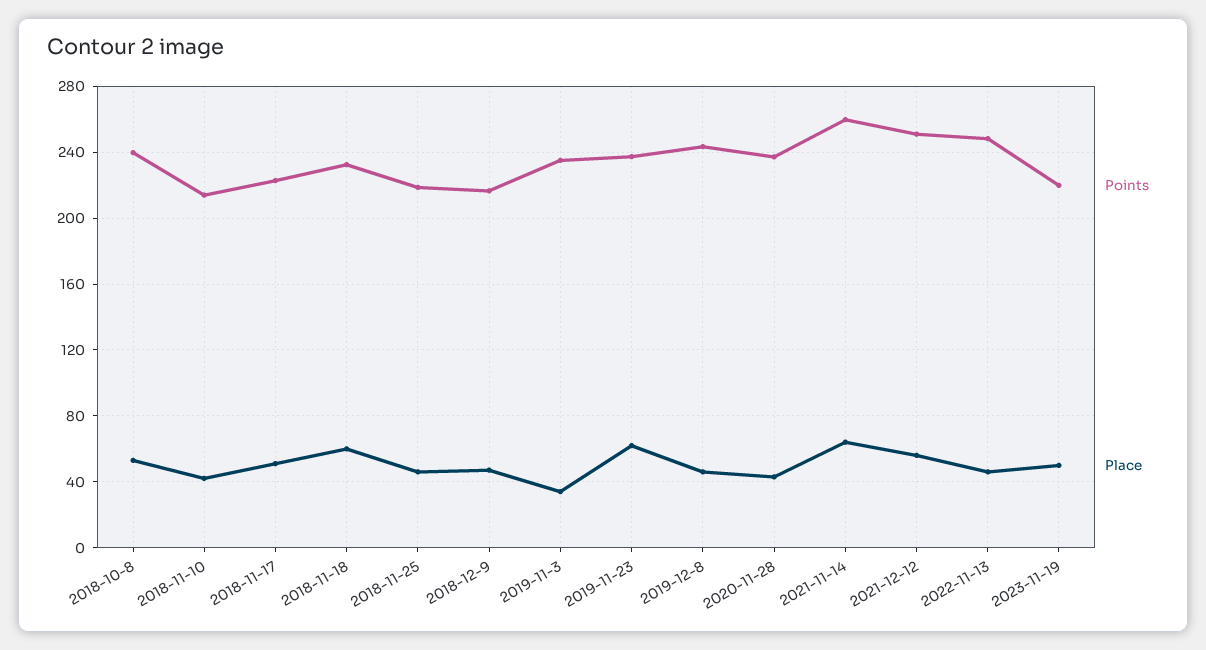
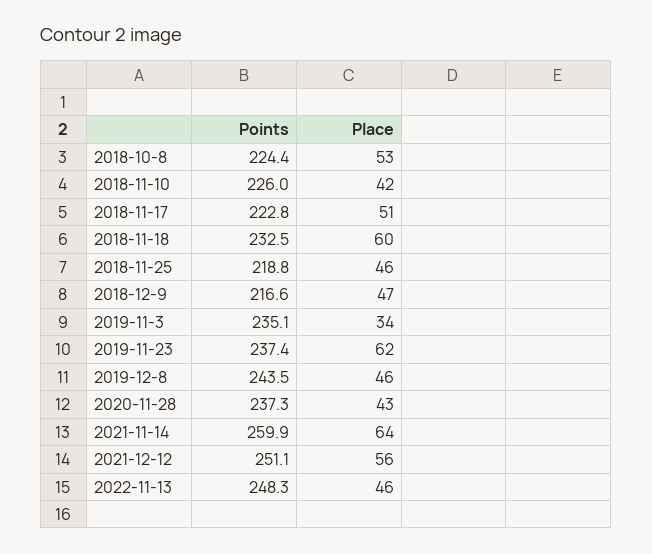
Points, 2018-10-8: 240 -> 224.4
Points, 2018-11-10: 215 -> 226
Points, 2023-11-19: 220 -> none
Place, 2023-11-19: 50 -> none

